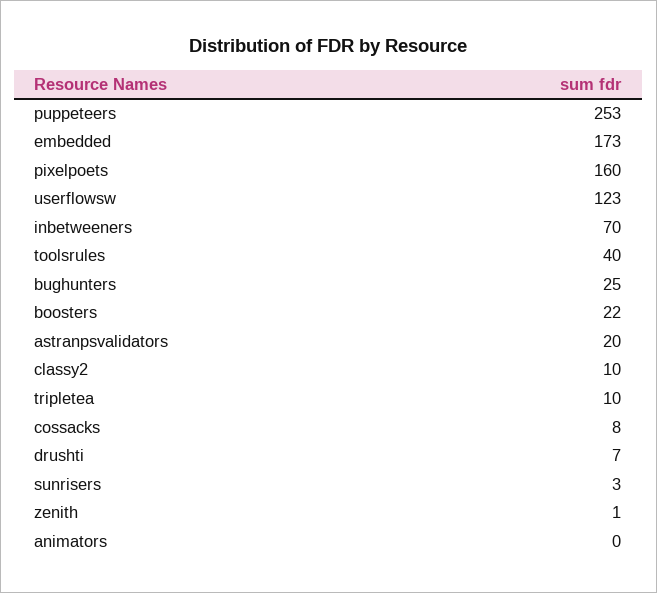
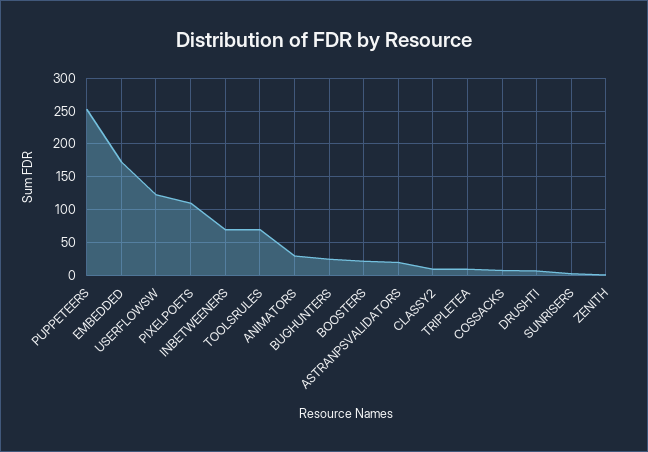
pixelpoets: 160 -> 110
toolsrules: 40 -> 70
animators: 0 -> 30

